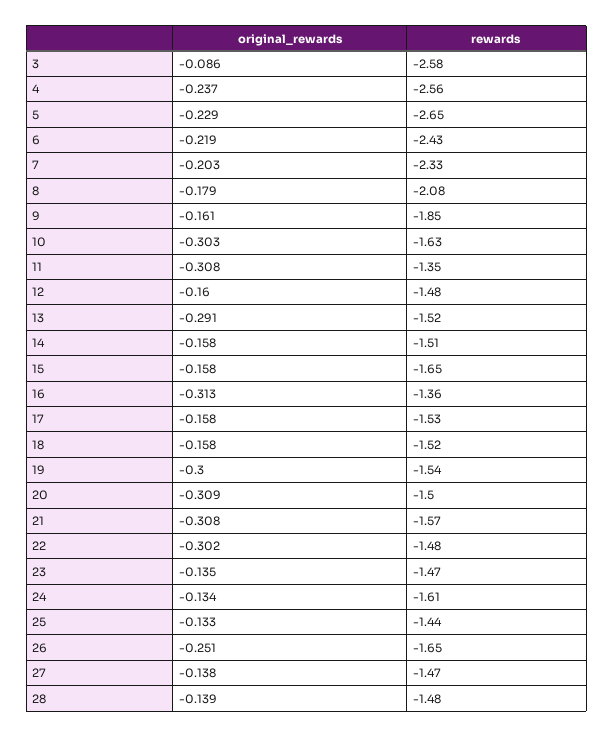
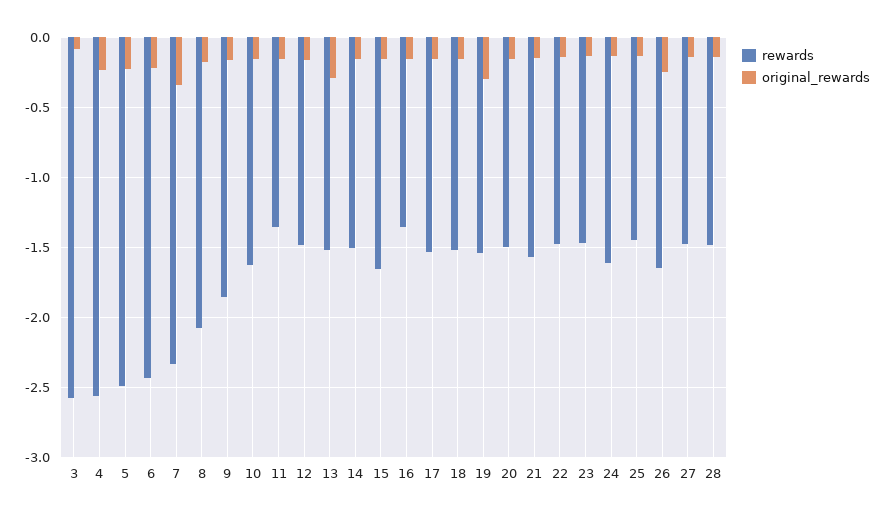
rewards, 5: -2.65 -> -2.5
original_rewards, 7: -0.203 -> -0.35
original_rewards, 10: -0.303 -> -0.15
original_rewards, 11: -0.308 -> -0.15
original_rewards, 16: -0.313 -> -0.15
original_rewards, 20: -0.309 -> -0.15
original_rewards, 21: -0.308 -> -0.15
original_rewards, 22: -0.302 -> -0.15

